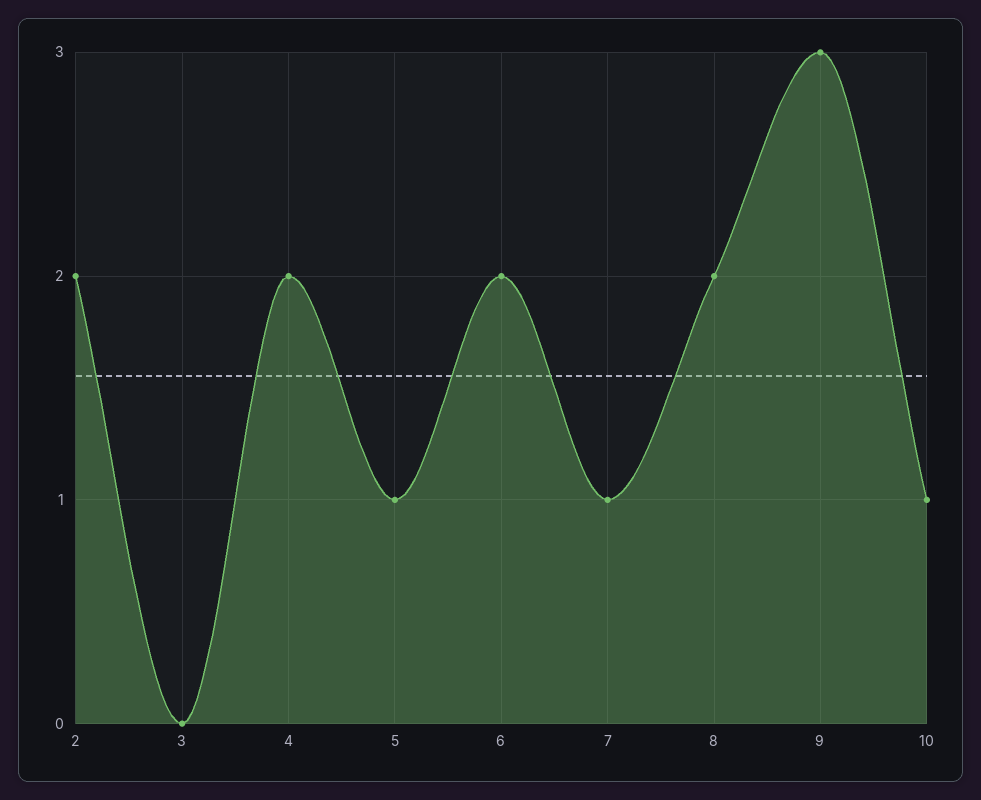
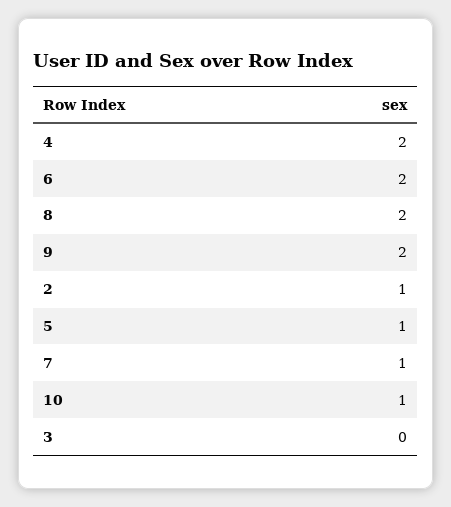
2: 2 -> 1
9: 3 -> 2

